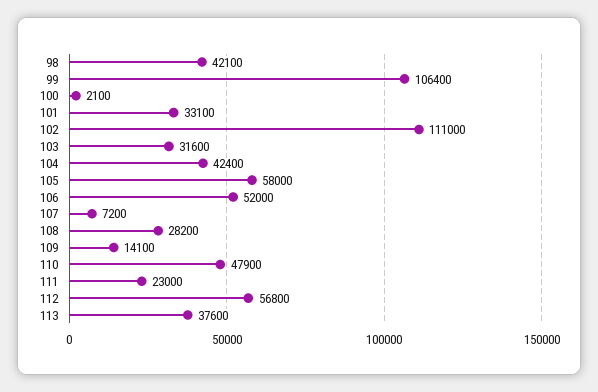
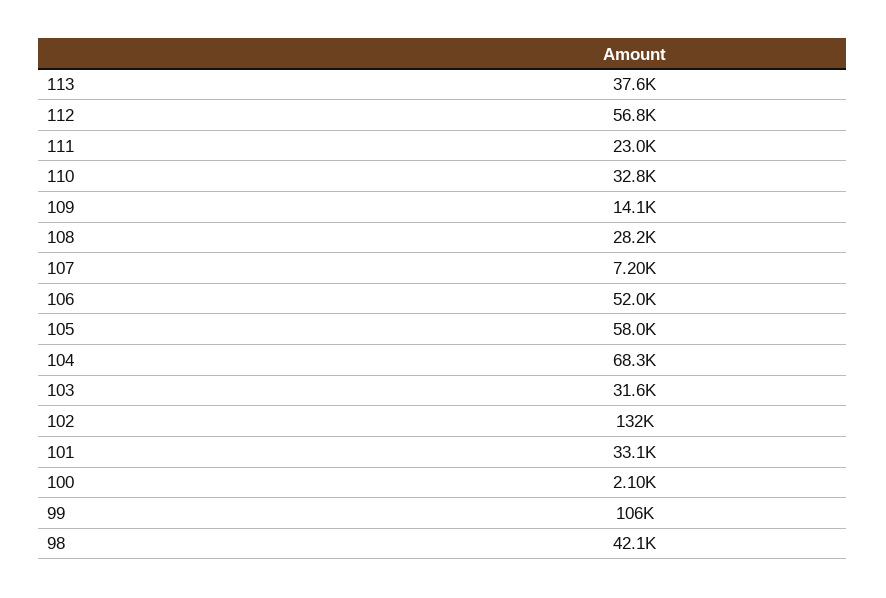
102: 111000 -> 132000
104: 42400 -> 68300
110: 47900 -> 32800

